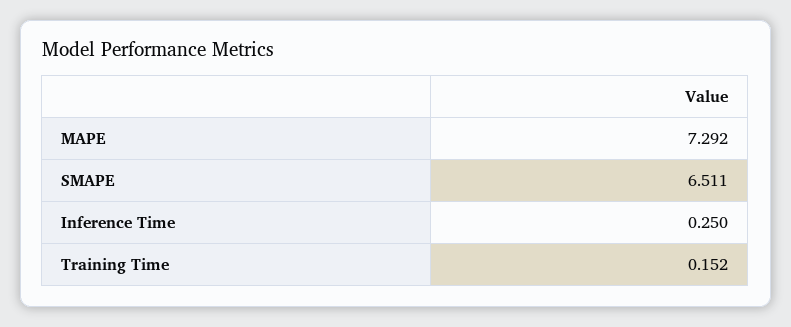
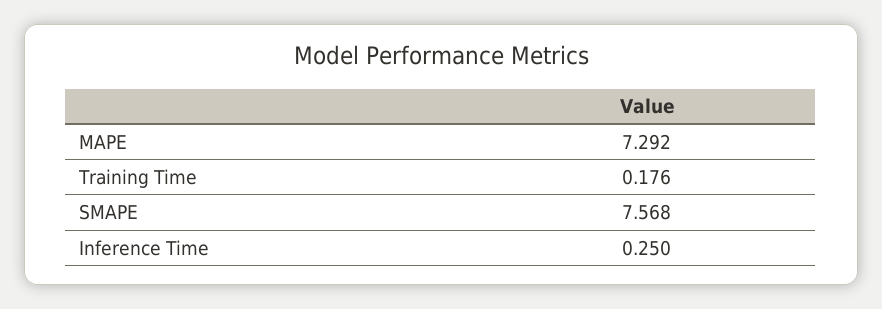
SMAPE: 6.511 -> 7.568
Training Time: 0.152 -> 0.176

